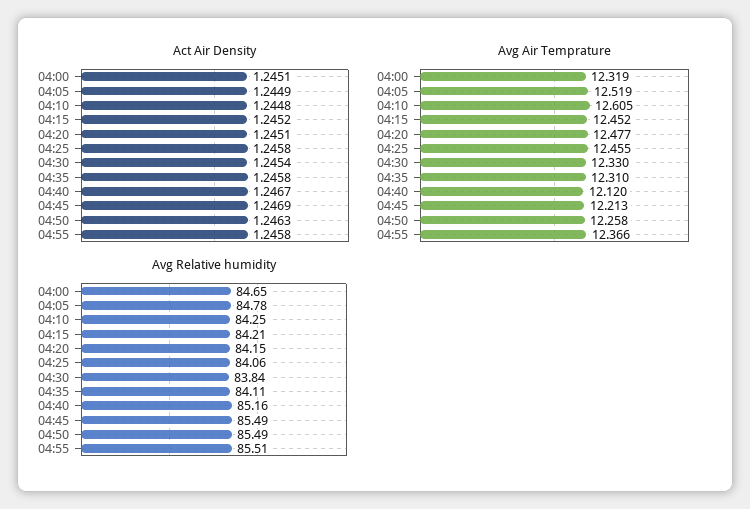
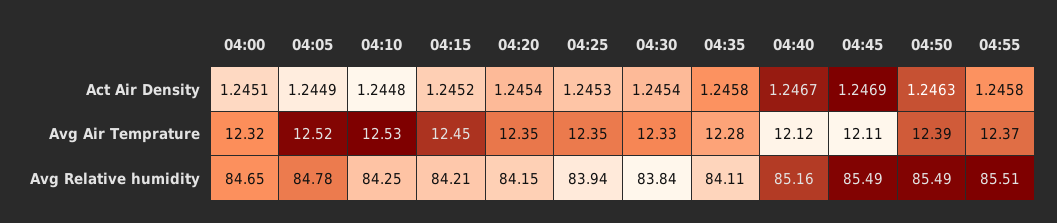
Act Air Density, 04:20: 1.2451 -> 1.2454
Act Air Density, 04:25: 1.2458 -> 1.2453
Avg Air Temprature, 04:10: 12.605 -> 12.53
Avg Air Temprature, 04:20: 12.477 -> 12.35
Avg Air Temprature, 04:25: 12.455 -> 12.35
Avg Air Temprature, 04:35: 12.31 -> 12.28
Avg Air Temprature, 04:45: 12.213 -> 12.11
Avg Air Temprature, 04:50: 12.258 -> 12.39
Avg Relative humidity, 04:25: 84.06 -> 83.94

